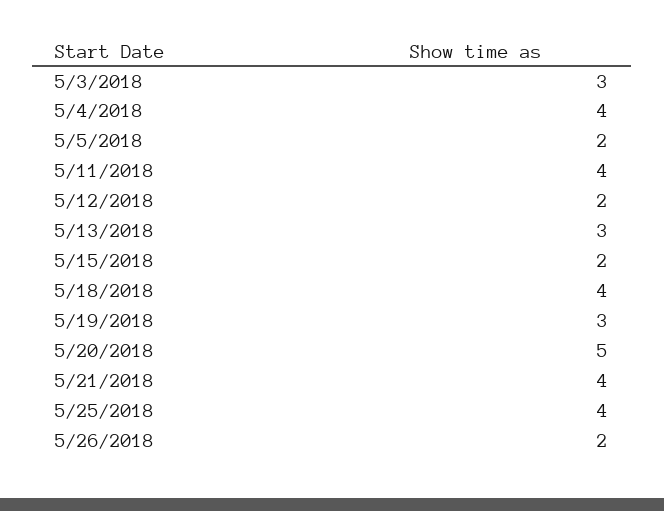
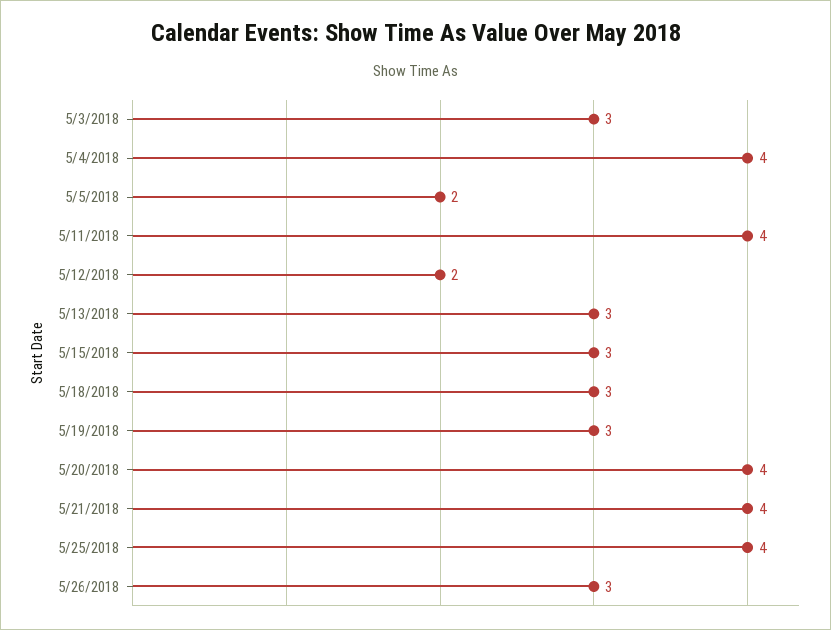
5/15/2018: 2 -> 3
5/18/2018: 4 -> 3
5/20/2018: 5 -> 4
5/26/2018: 2 -> 3

